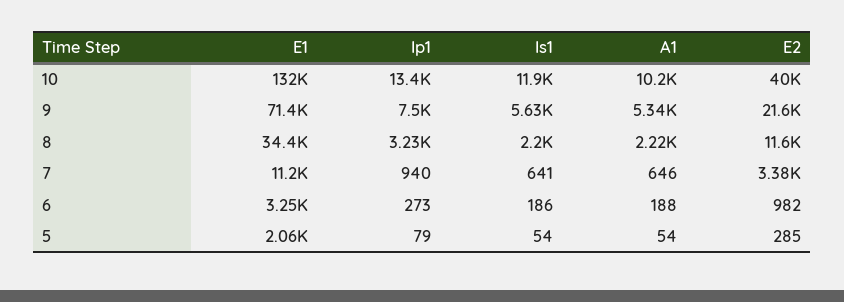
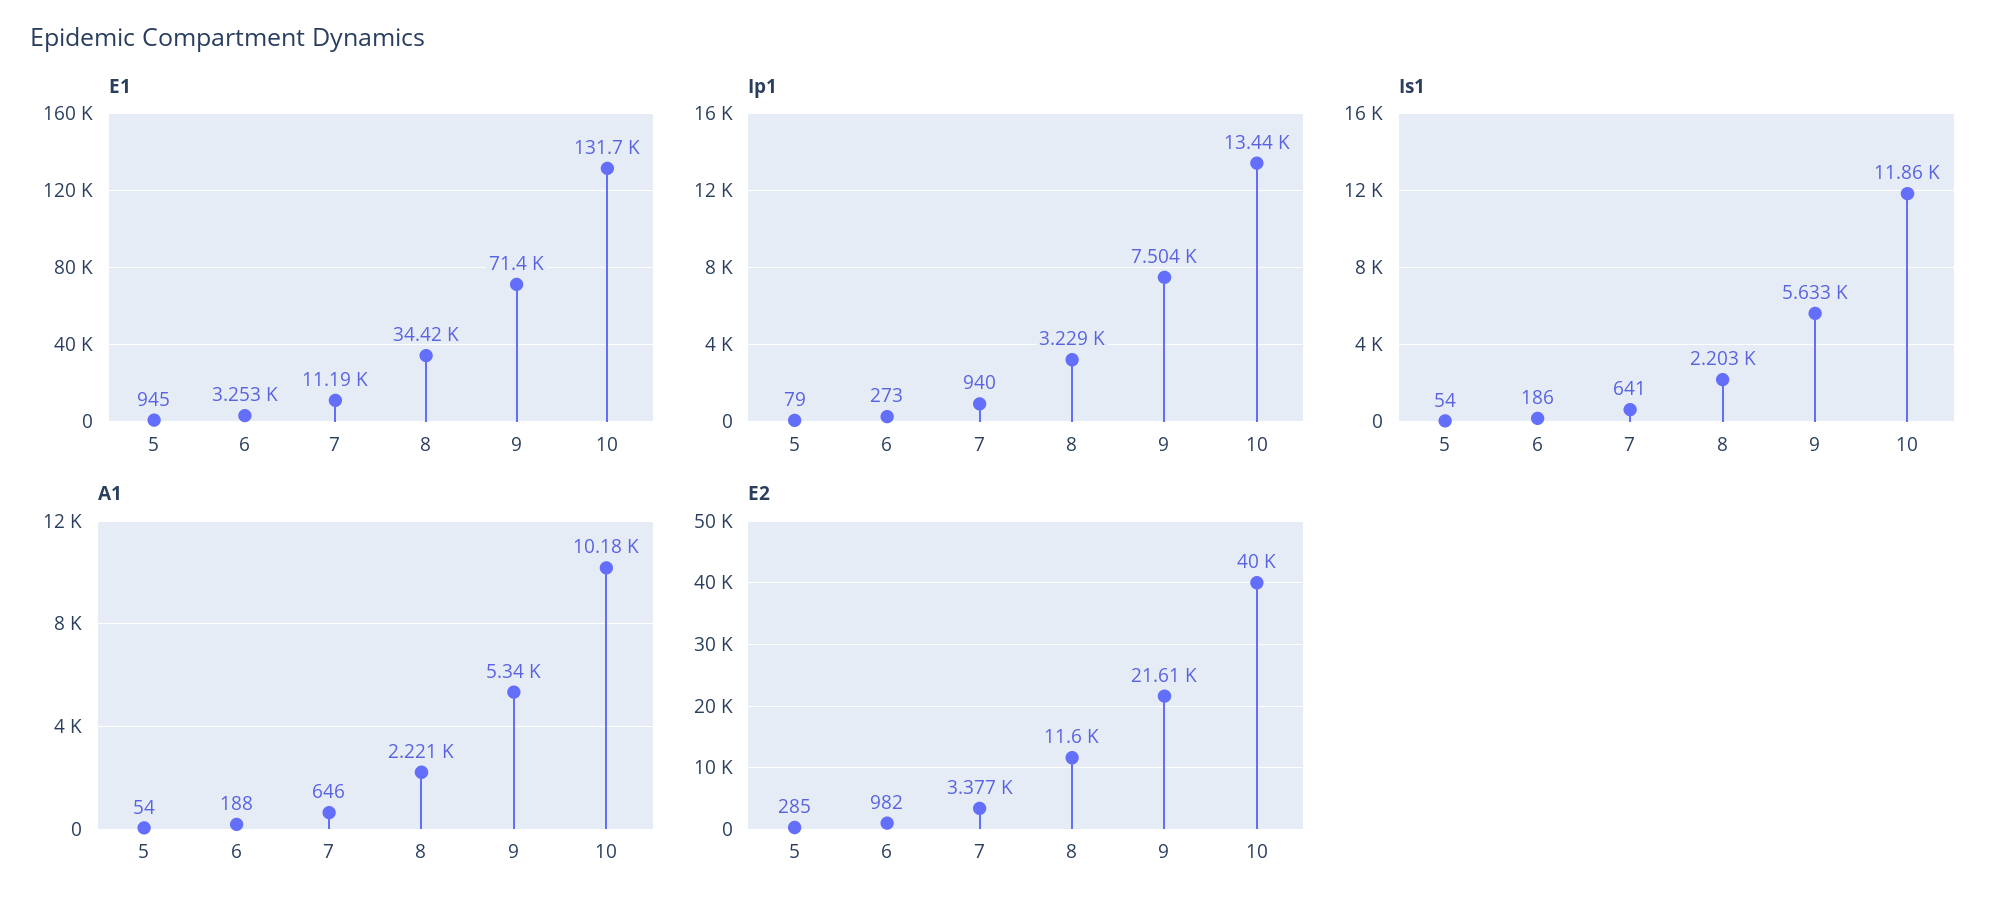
E1, 5: 2060 -> 945

